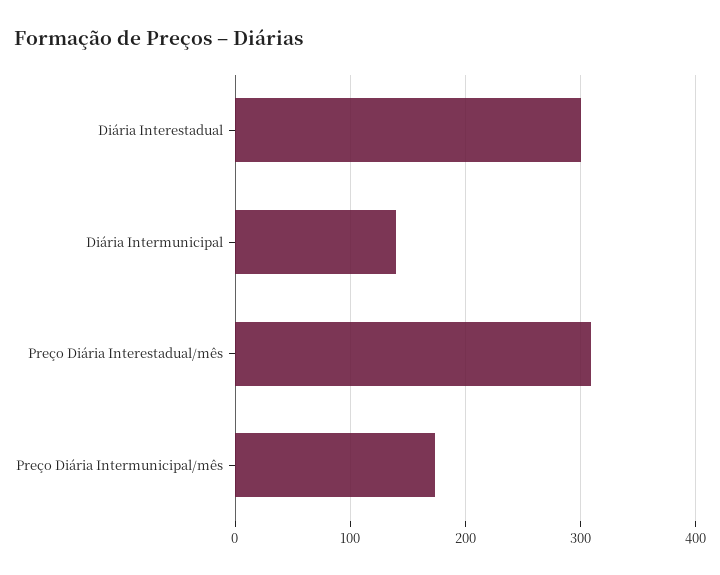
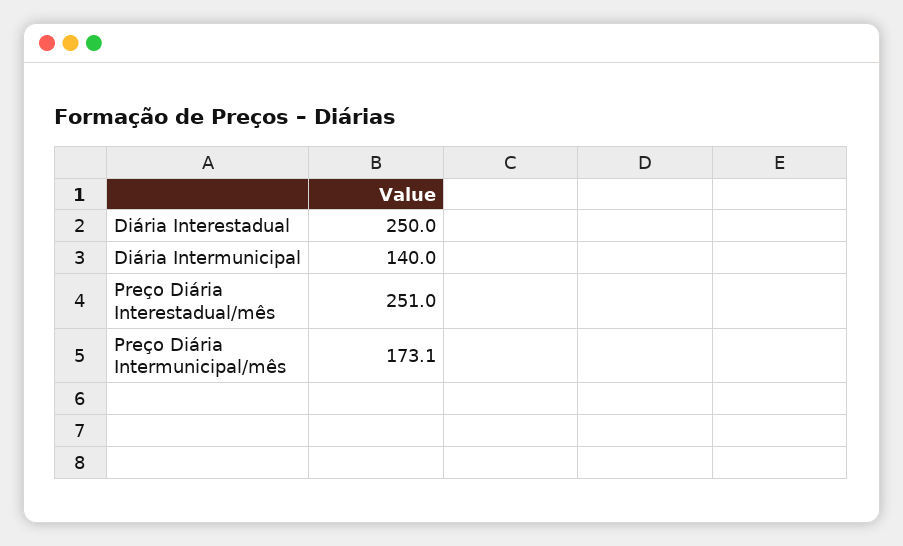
Diária Interestadual: 300 -> 250
Preço Diária Interestadual/mês: 310 -> 251

